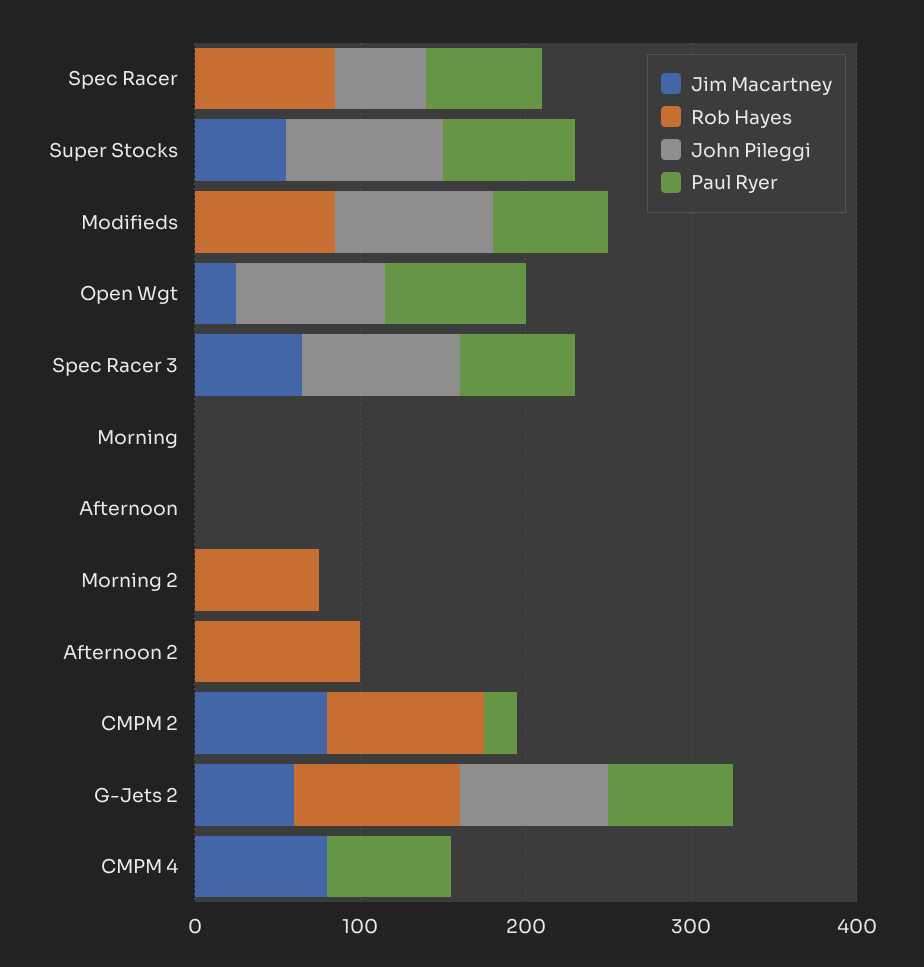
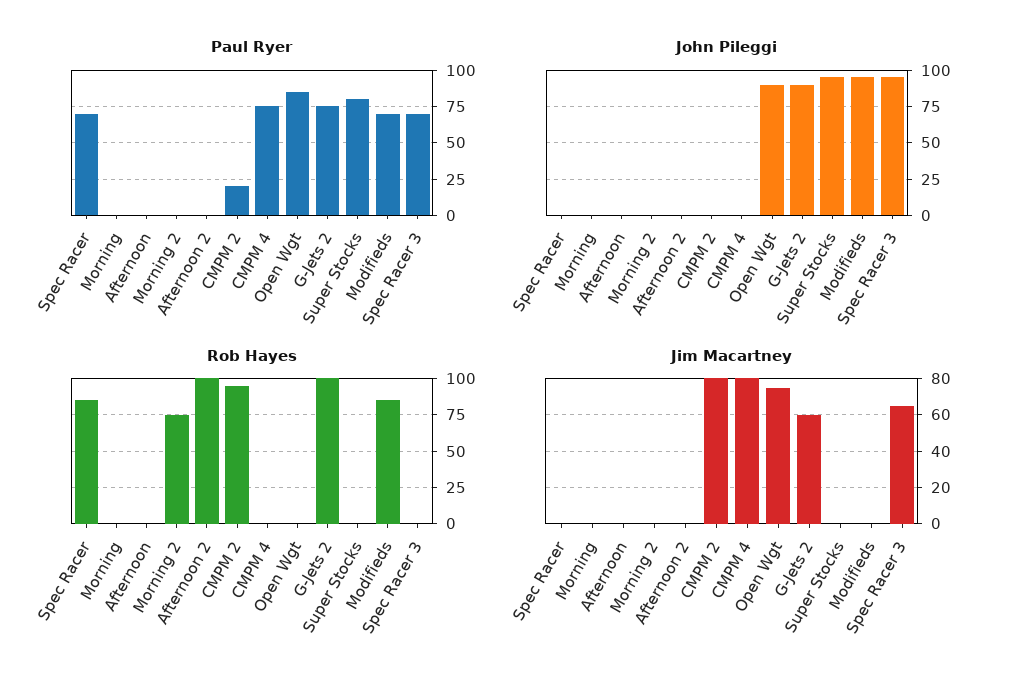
John Pileggi, Spec Racer: 60 -> 0
Jim Macartney, Super Stocks: 60 -> 0
Jim Macartney, Open Wgt: 20 -> 75

